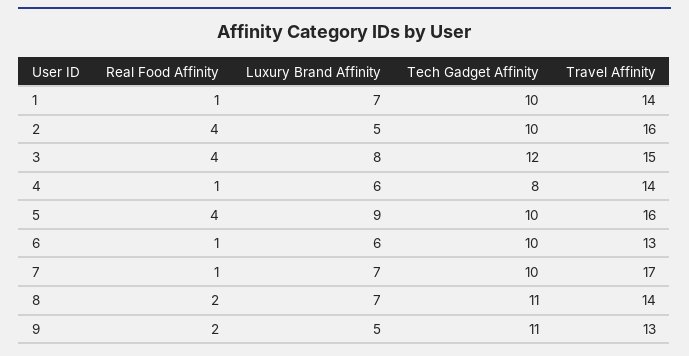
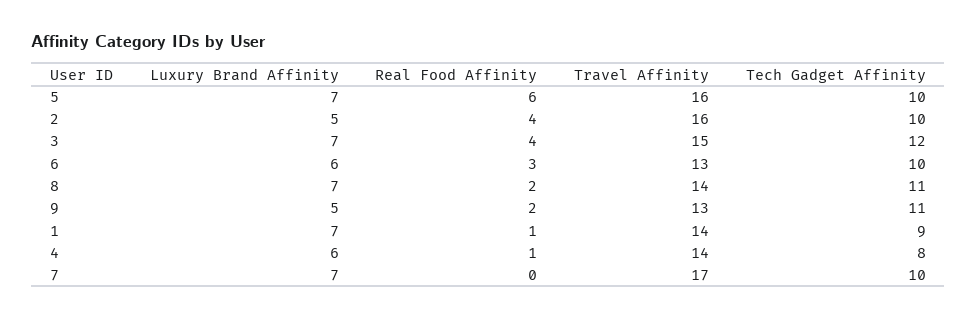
Tech Gadget Affinity, 1: 10 -> 9
Luxury Brand Affinity, 3: 8 -> 7
Real Food Affinity, 5: 4 -> 6
Luxury Brand Affinity, 5: 9 -> 7
Real Food Affinity, 6: 1 -> 3
Real Food Affinity, 7: 1 -> 0

